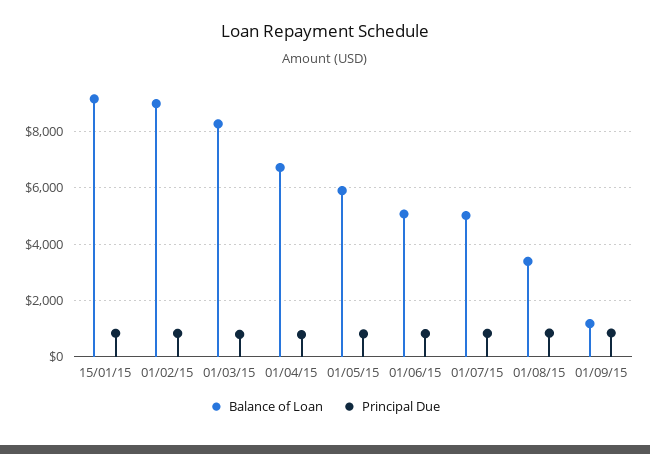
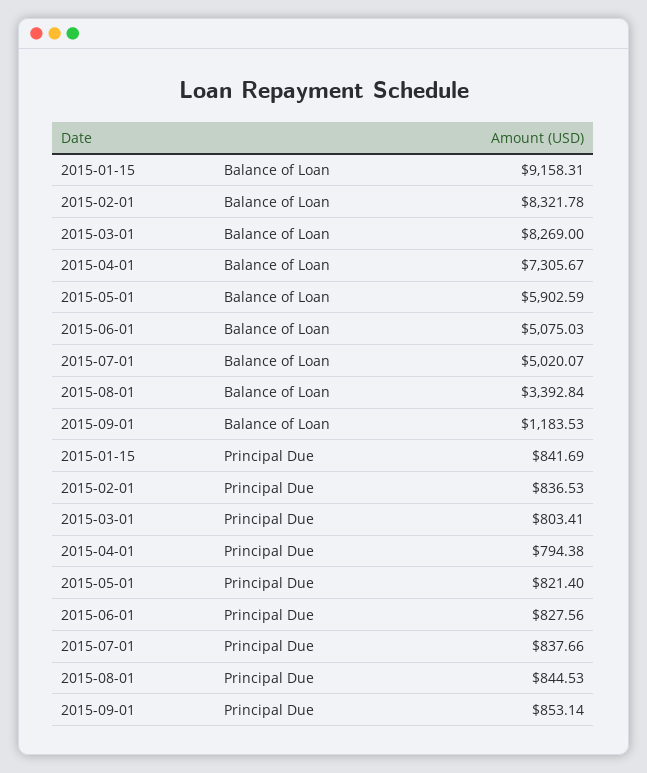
Balance of Loan, 01/02/15: 9000 -> 8321.78
Balance of Loan, 01/04/15: 6750 -> 7305.67

